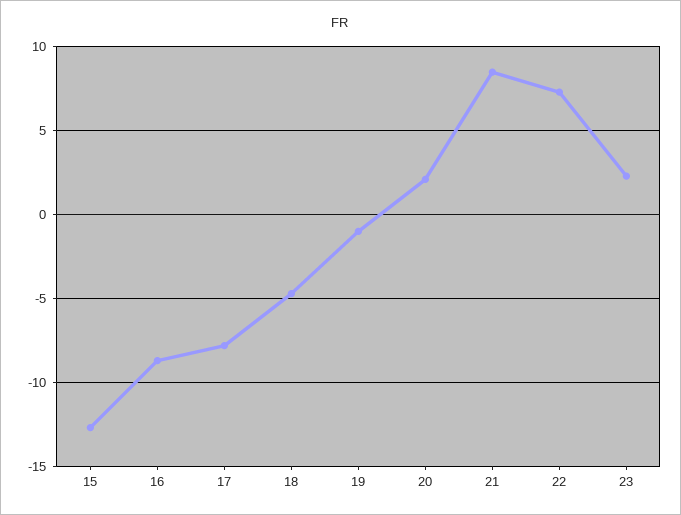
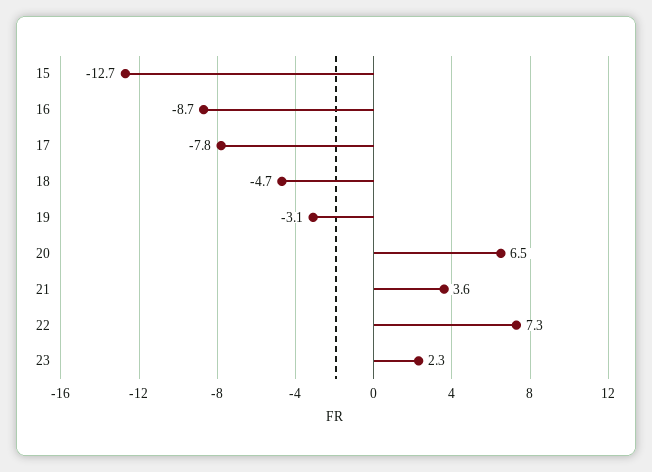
19: -1 -> -3.1
20: 2 -> 6.5
21: 8.5 -> 3.6

